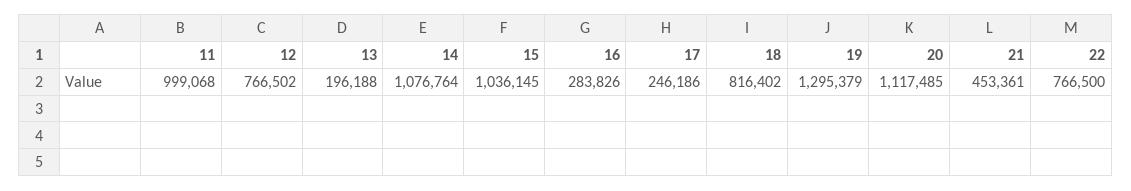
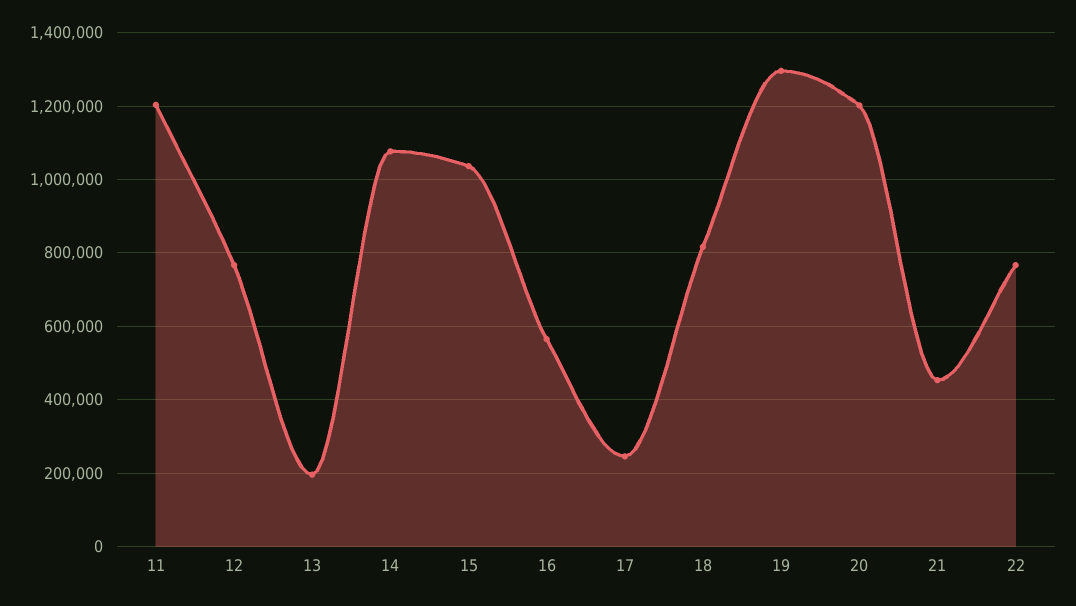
11: 999068 -> 1200000
16: 283826 -> 560000
20: 1117485 -> 1200000

